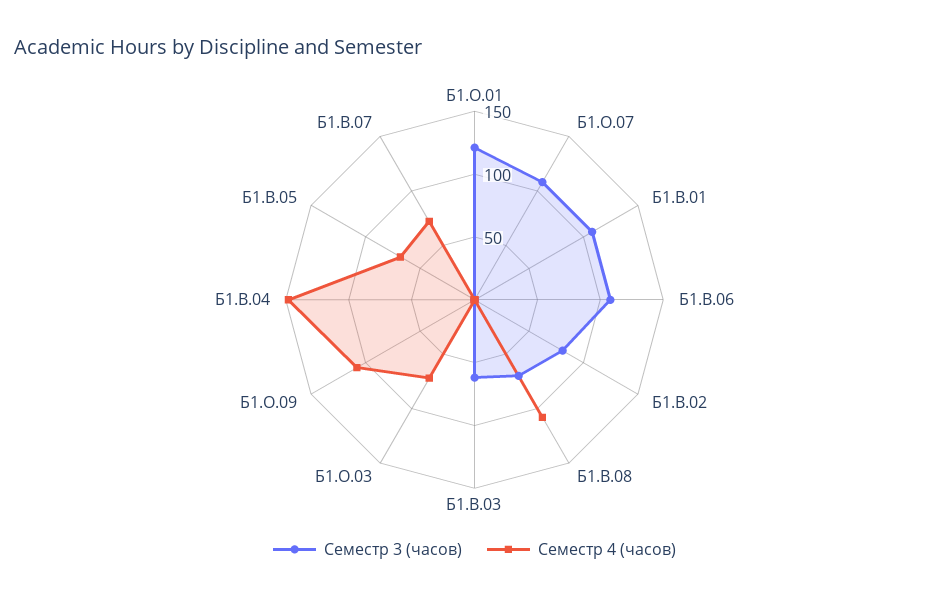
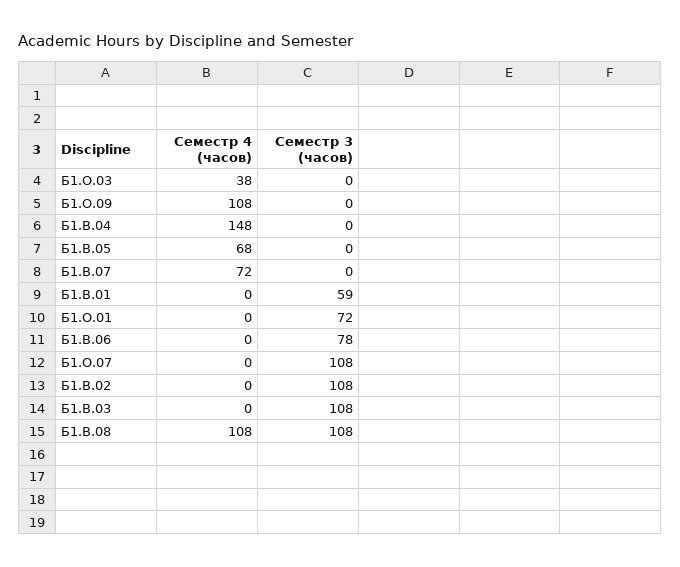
Семестр 3 (часов), Б1.О.01: 120 -> 72
Семестр 3 (часов), Б1.В.01: 110 -> 59
Семестр 3 (часов), Б1.В.06: 110 -> 78
Семестр 3 (часов), Б1.В.02: 80 -> 108
Семестр 3 (часов), Б1.В.08: 70 -> 108
Семестр 3 (часов), Б1.В.03: 60 -> 108
Семестр 4 (часов), Б1.О.03: 70 -> 38

